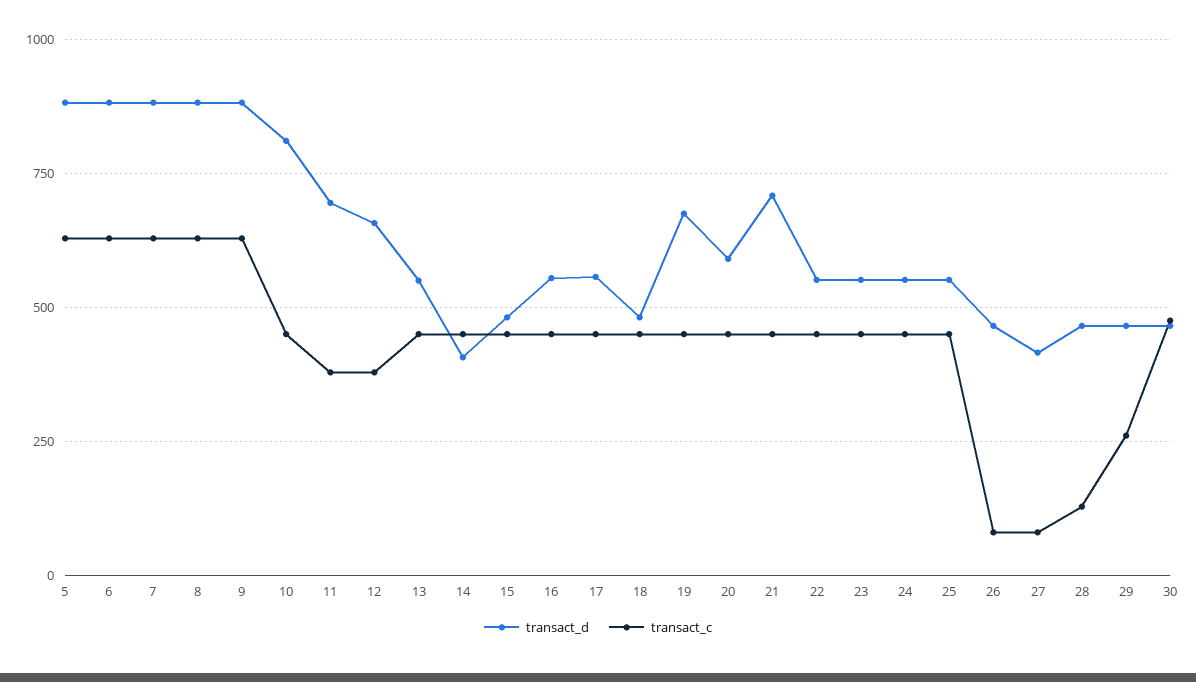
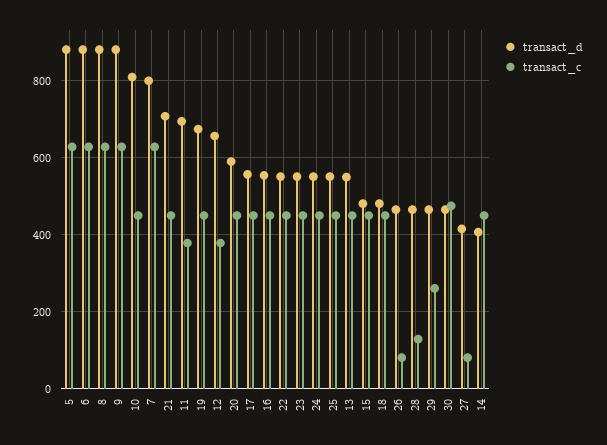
transact_d, 7: 875 -> 800

